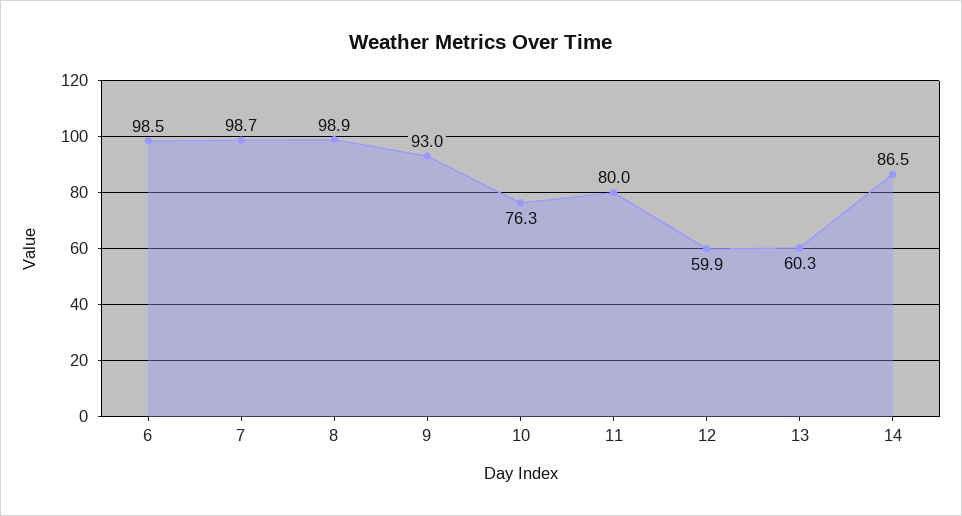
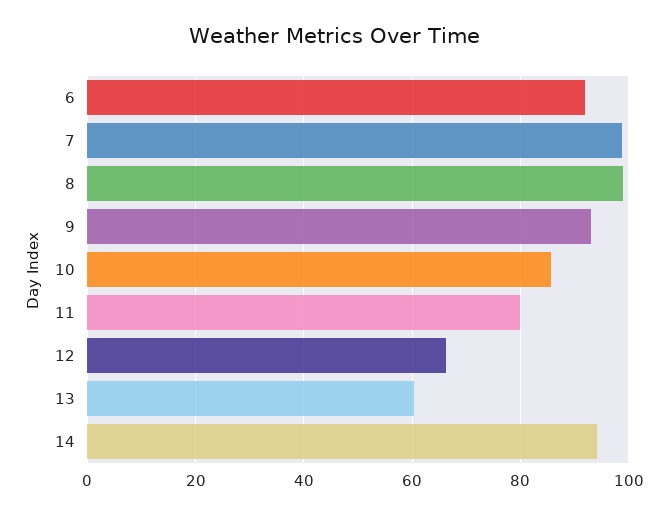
6: 98.5 -> 92
10: 76.3 -> 86
12: 59.9 -> 66
14: 86.5 -> 94

